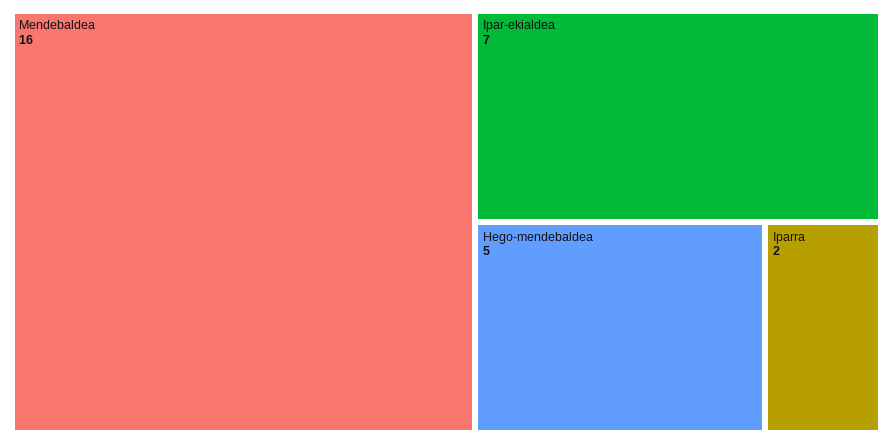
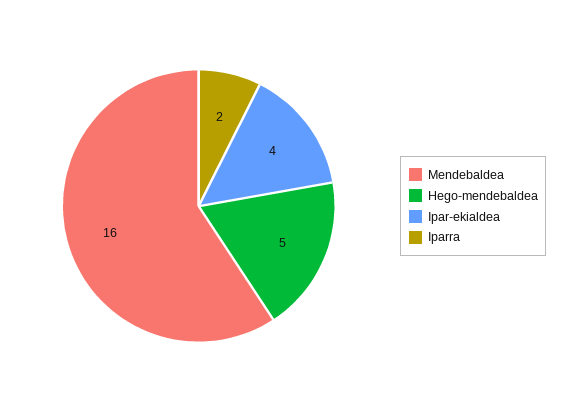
Ipar-ekialdea: 7 -> 4

